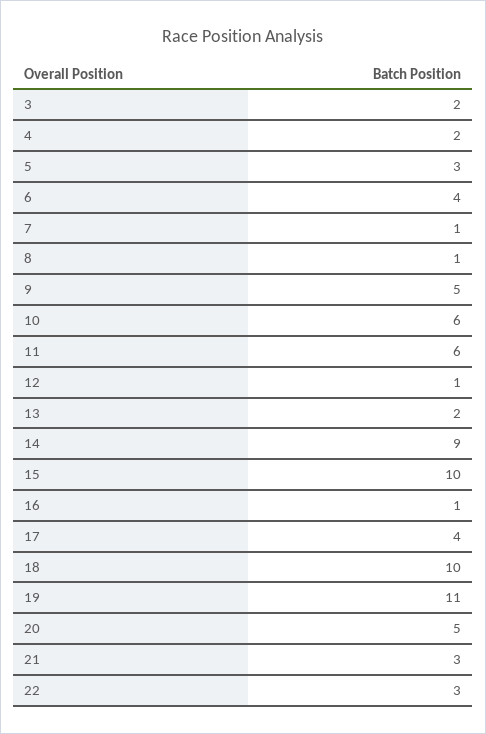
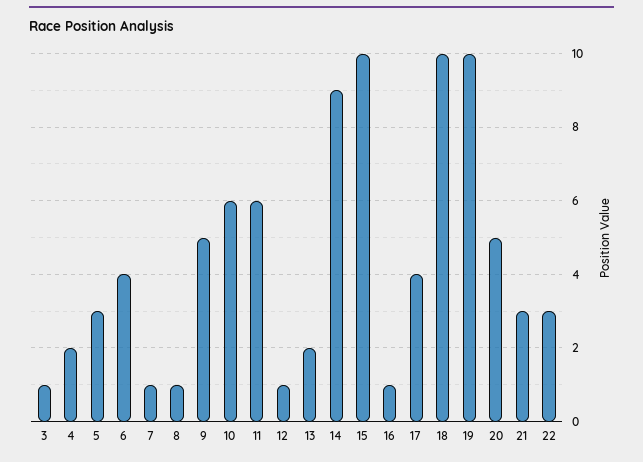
3: 2 -> 1
19: 11 -> 10

